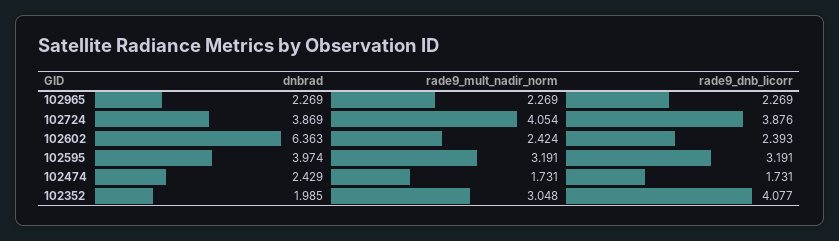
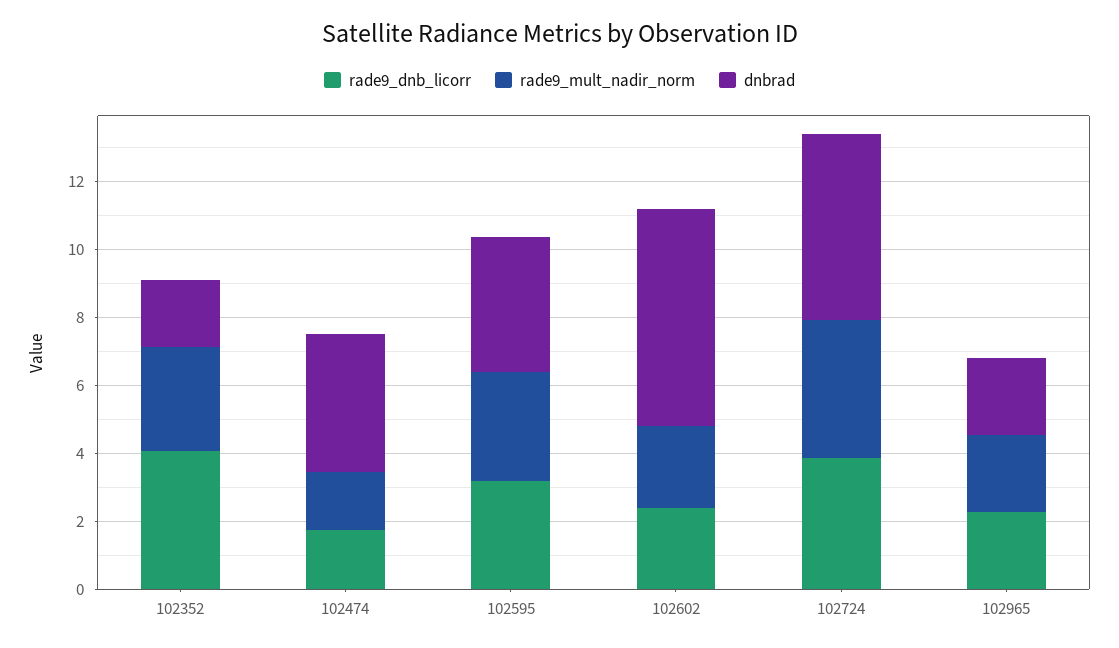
dnbrad, 102724: 3.869 -> 5.5
dnbrad, 102474: 2.429 -> 4

